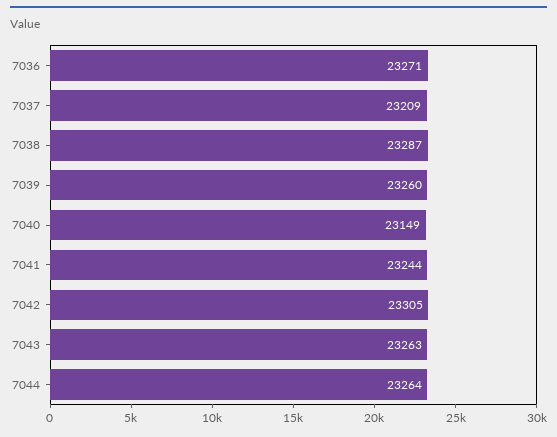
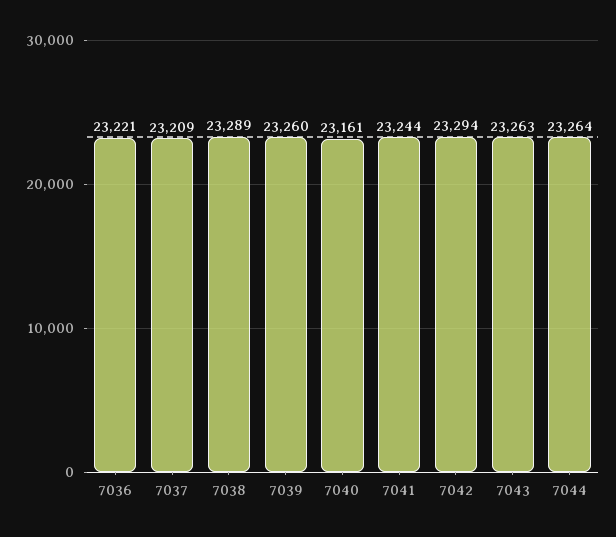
7036: 23271 -> 23221
7038: 23287 -> 23289
7040: 23149 -> 23161
7042: 23305 -> 23294

